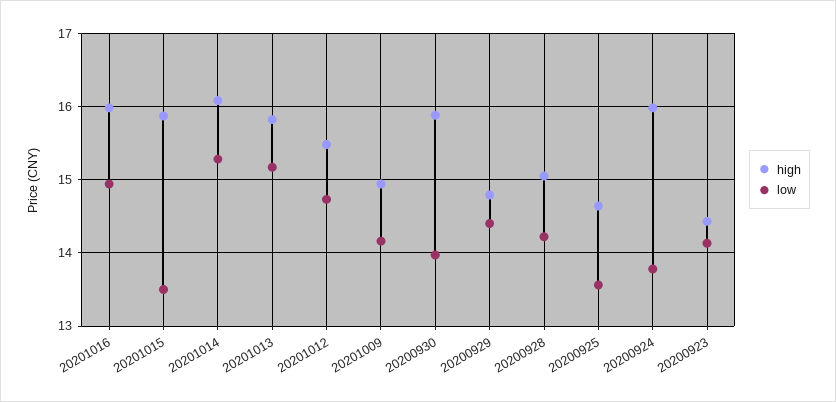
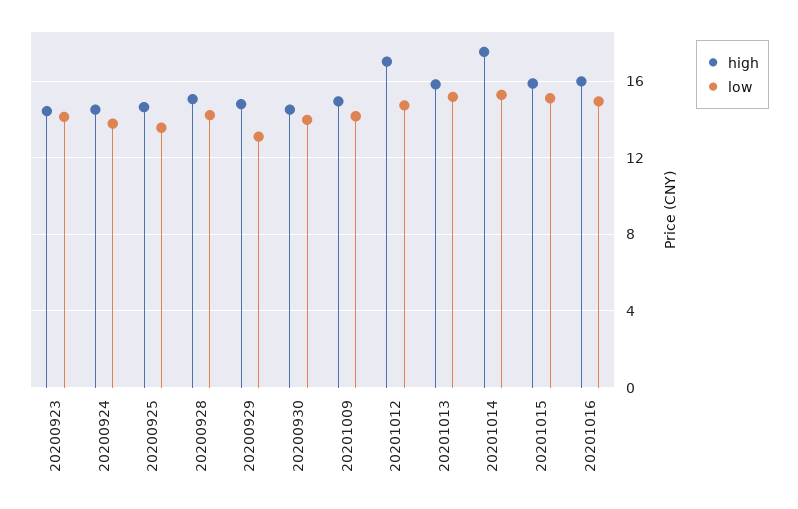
low, 20201015: 13.5 -> 15
high, 20201014: 16.1 -> 17.5
high, 20201012: 15.5 -> 17
high, 20200930: 15.9 -> 14.5
low, 20200929: 14.4 -> 13
high, 20200924: 16 -> 14.5

